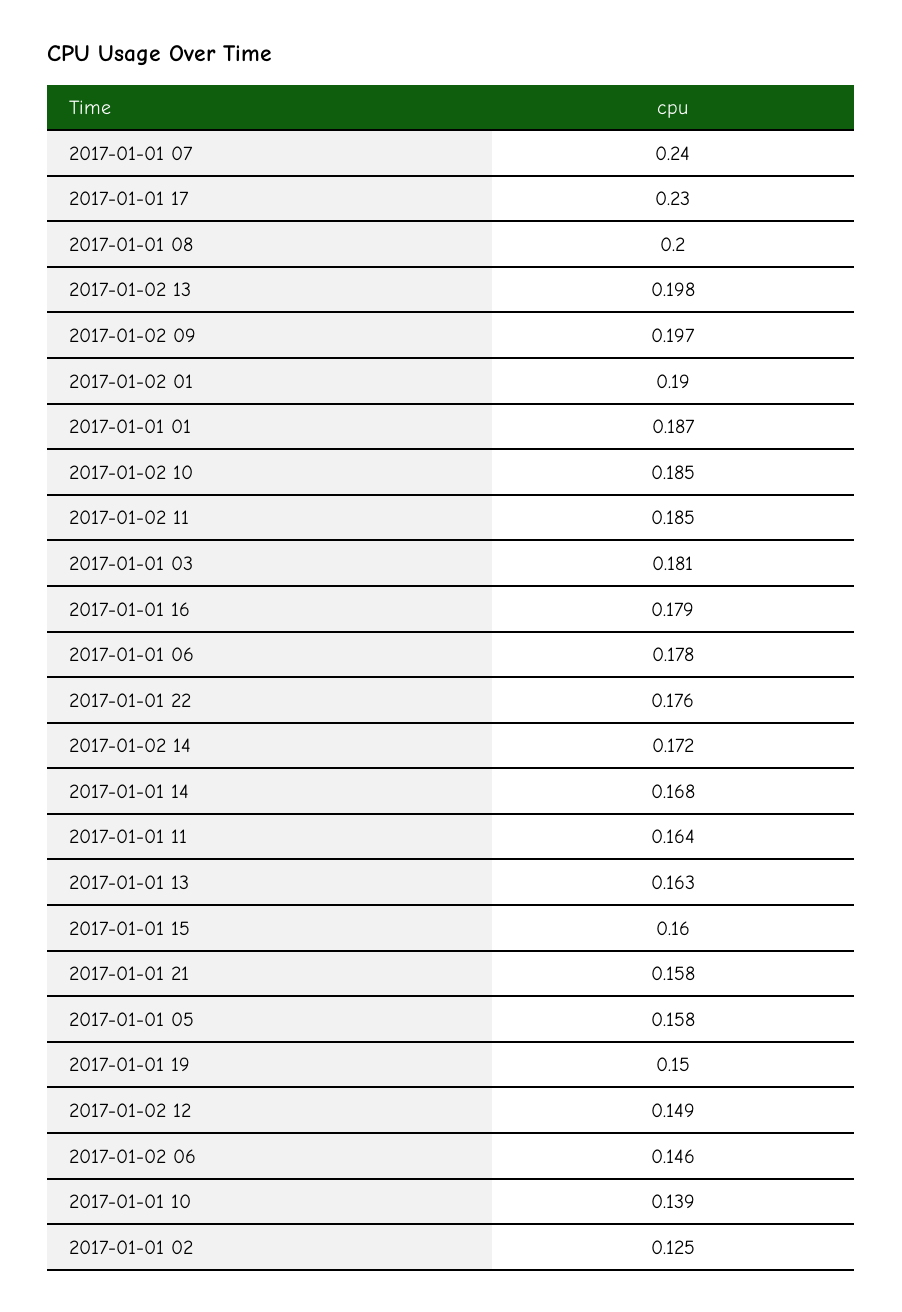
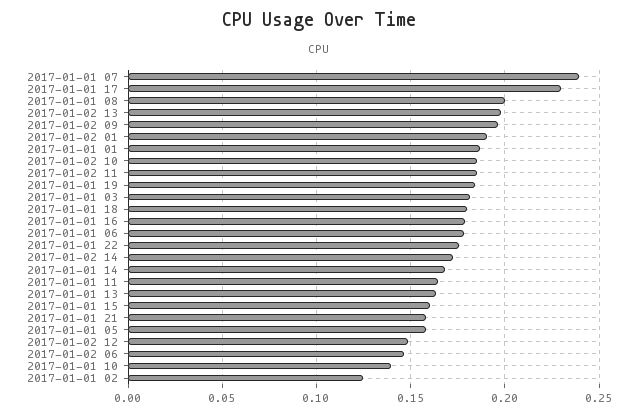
2017-01-01 19: 0.15 -> 0.185
2017-01-01 18: none -> 0.18

